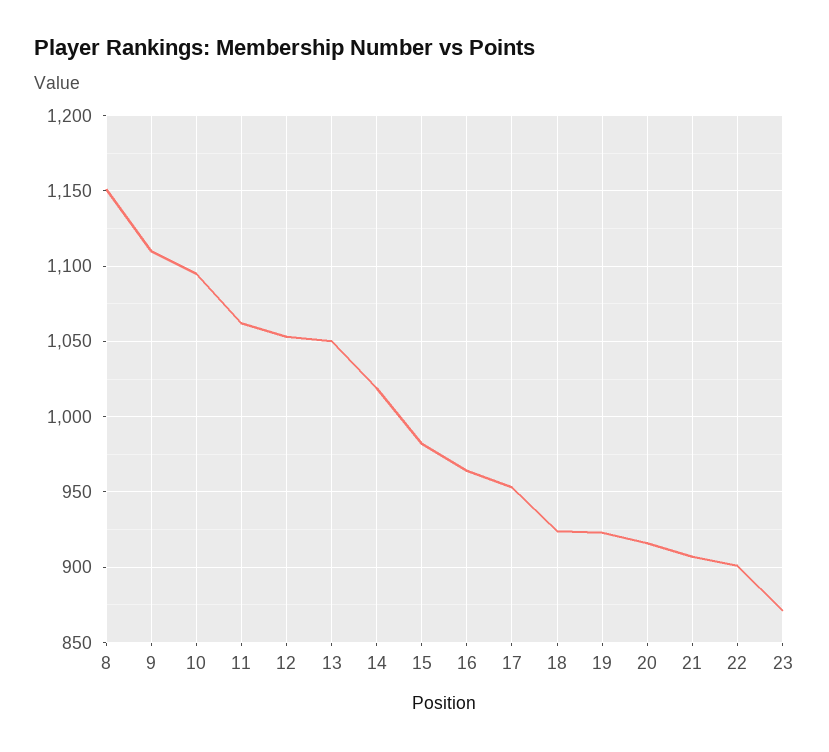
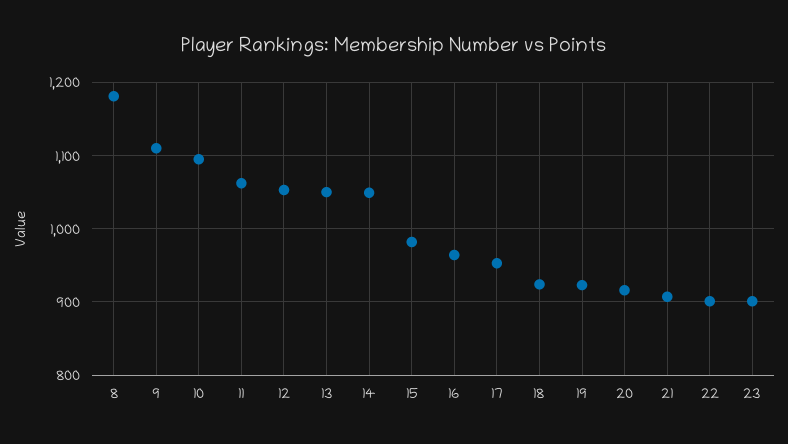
8: 1150 -> 1180
14: 1020 -> 1050
23: 870 -> 900

